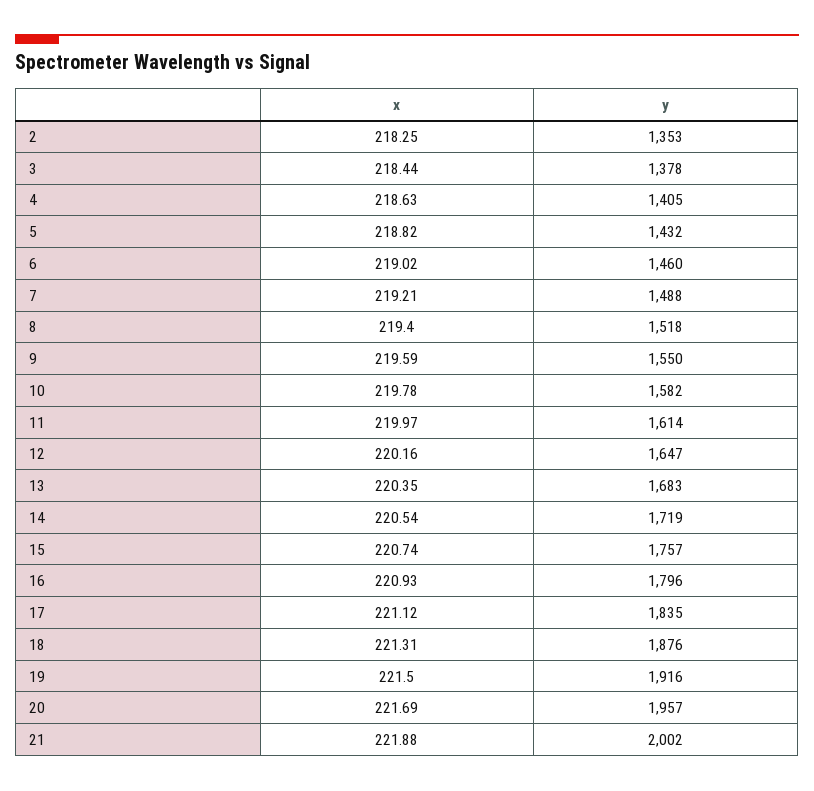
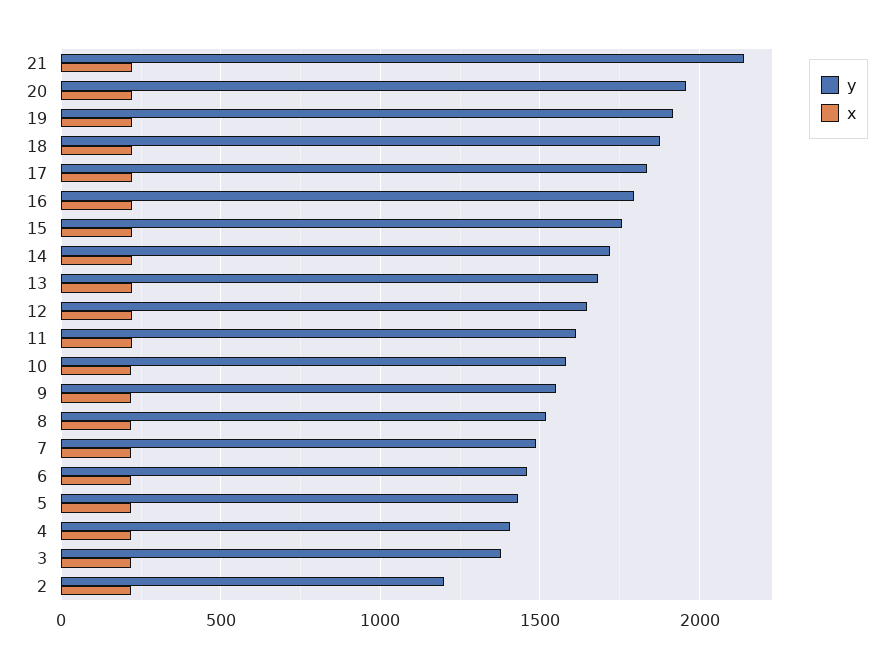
y, 2: 1353 -> 1200
y, 21: 2002 -> 2150

